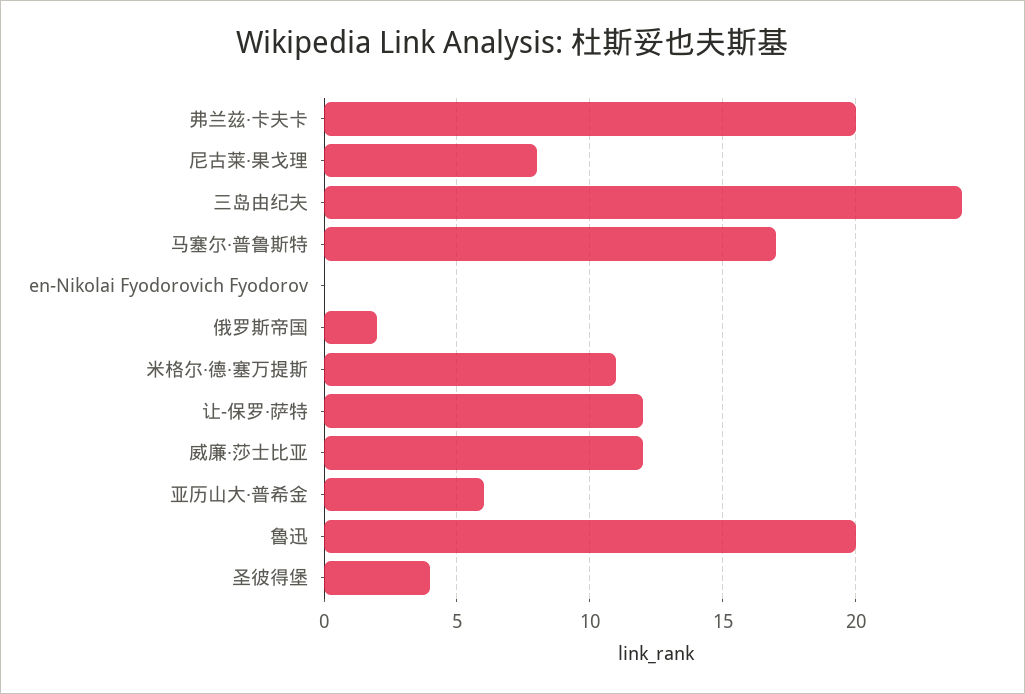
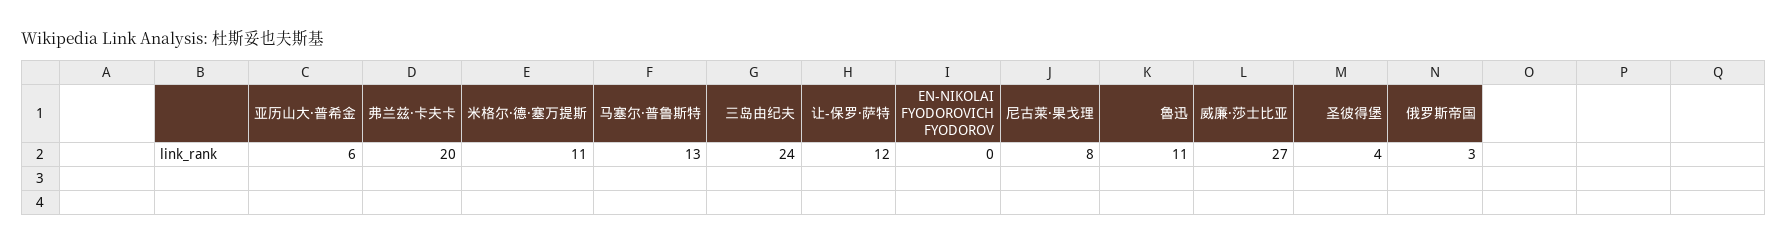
马塞尔·普鲁斯特: 17 -> 13
俄罗斯帝国: 2 -> 3
威廉·莎士比亚: 12 -> 27
魯迅: 20 -> 11

